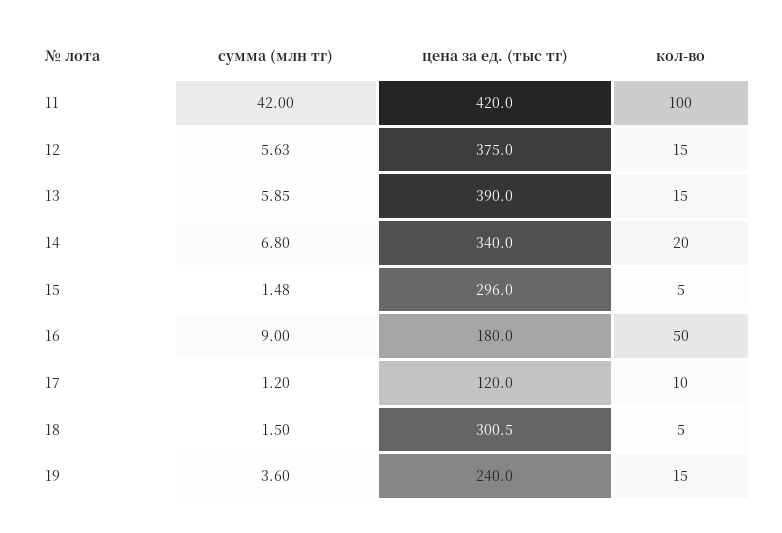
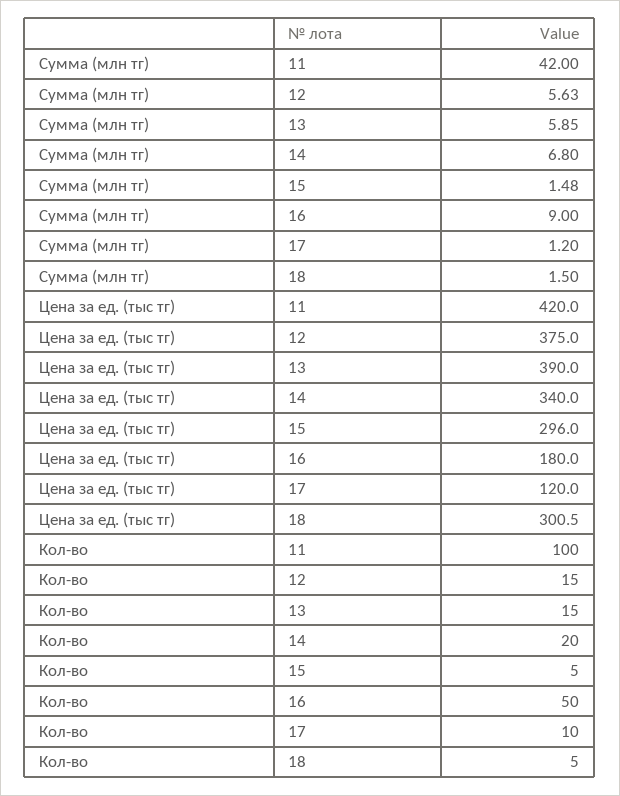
сумма (млн тг), 19: 3.6 -> none
цена за ед. (тыс тг), 19: 240 -> none
кол-во, 19: 15 -> none

